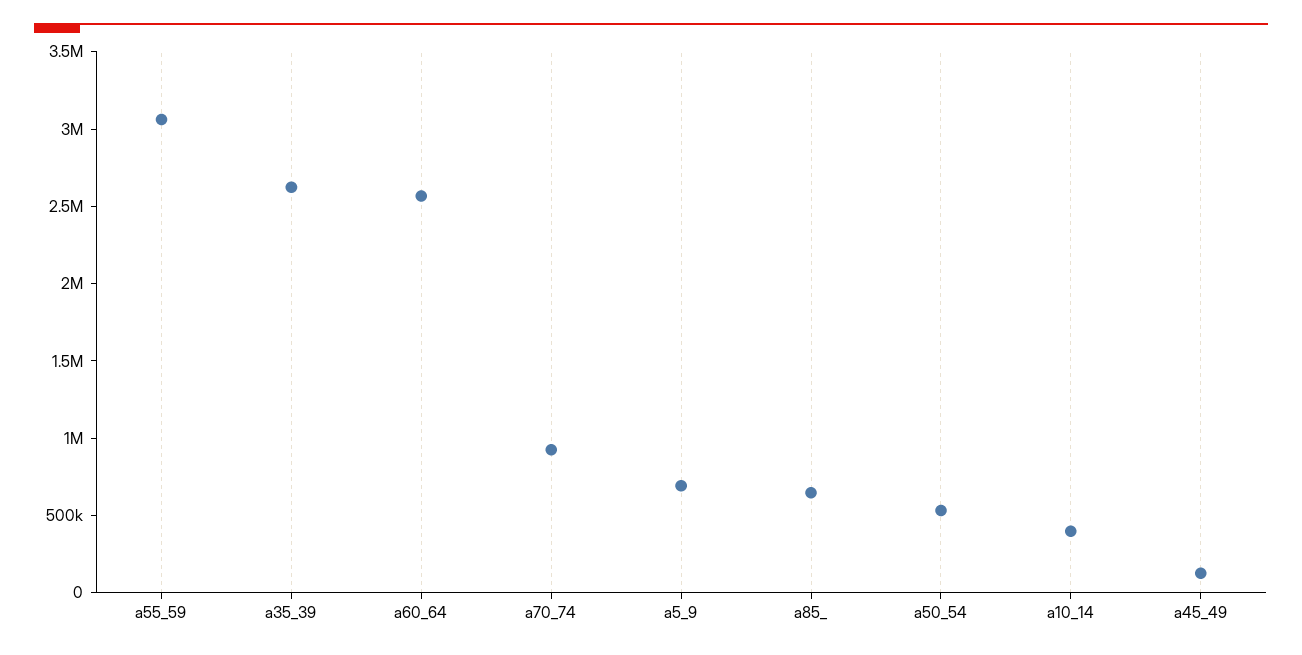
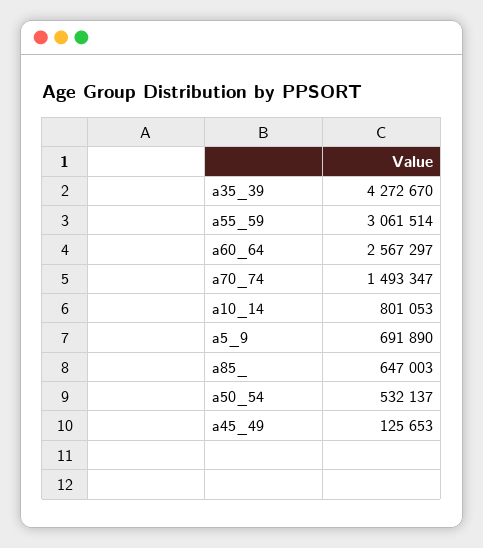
a35_39: 2600000 -> 4272670
a70_74: 900000 -> 1493347
a10_14: 400000 -> 801053

